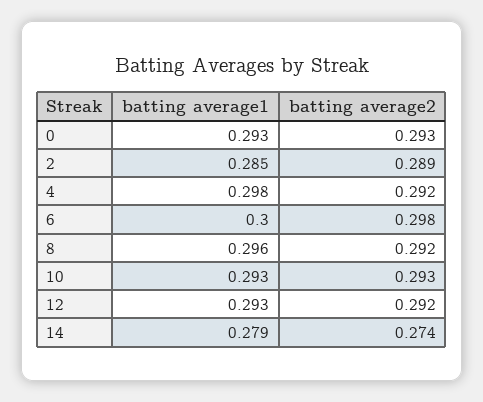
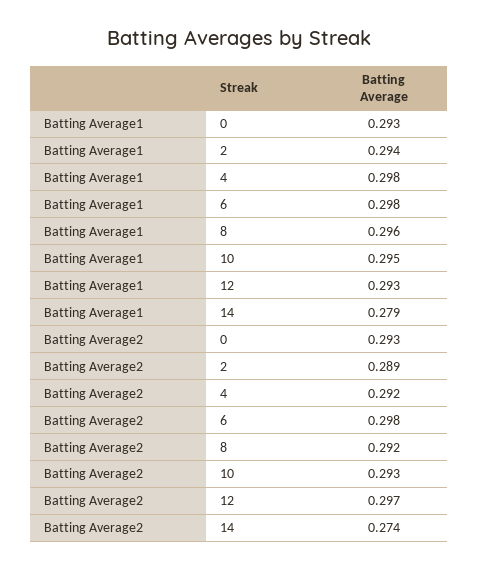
batting average1, 2: 0.285 -> 0.294
batting average1, 6: 0.3 -> 0.298
batting average1, 10: 0.293 -> 0.295
batting average2, 12: 0.292 -> 0.297

